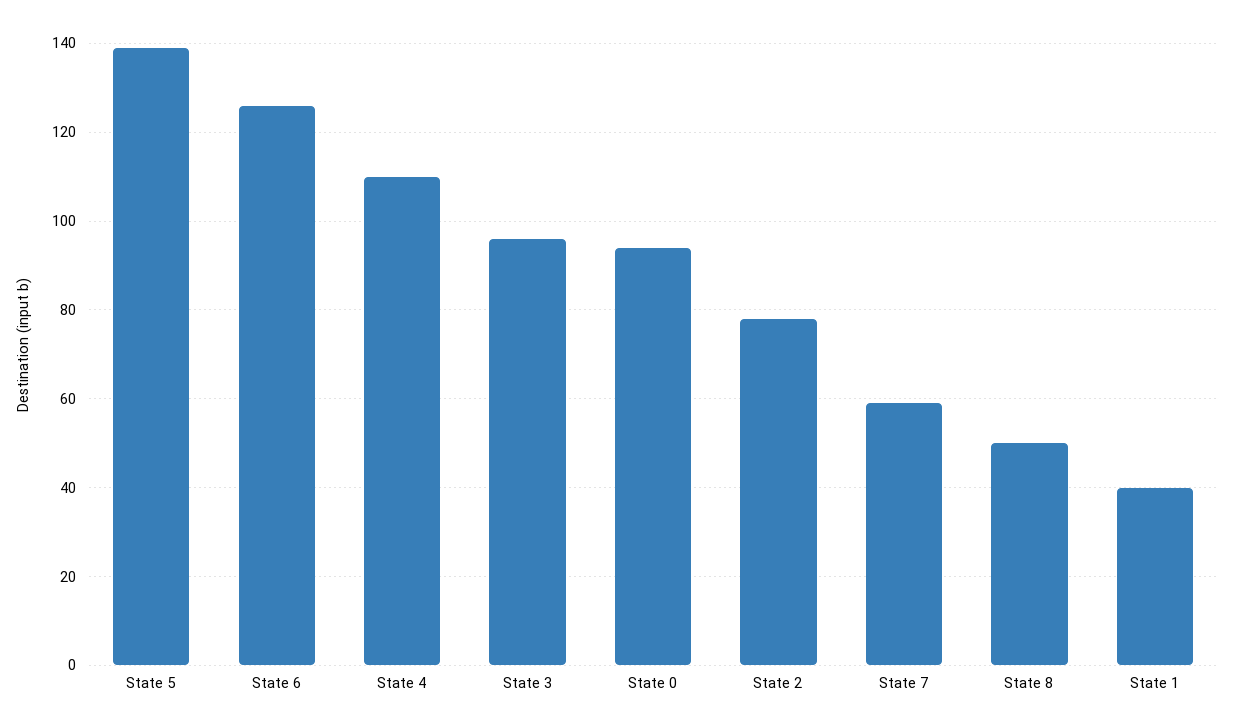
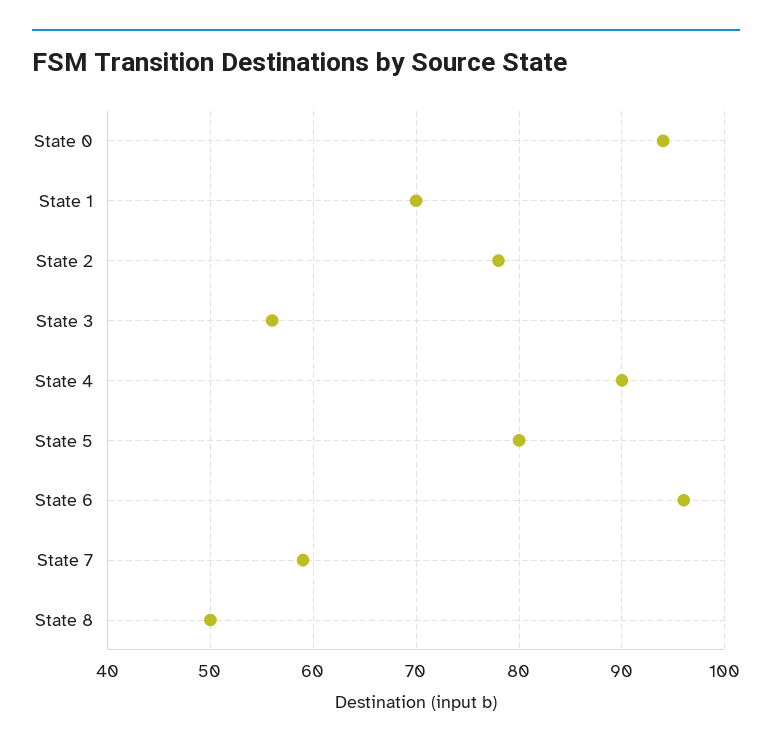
State 5: 140 -> 80
State 6: 125 -> 96
State 4: 110 -> 90
State 3: 95 -> 56
State 1: 40 -> 70

